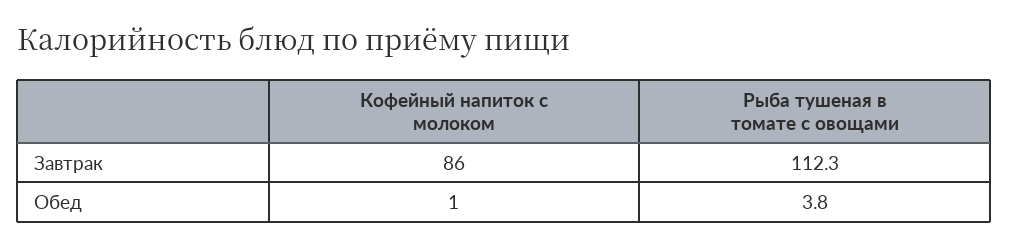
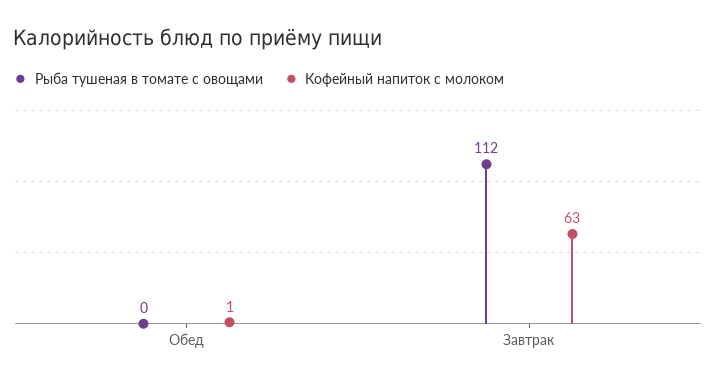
Кофейный напиток с молоком, Завтрак: 86 -> 63
Рыба тушеная в томате с овощами, Обед: 3.8 -> 0

